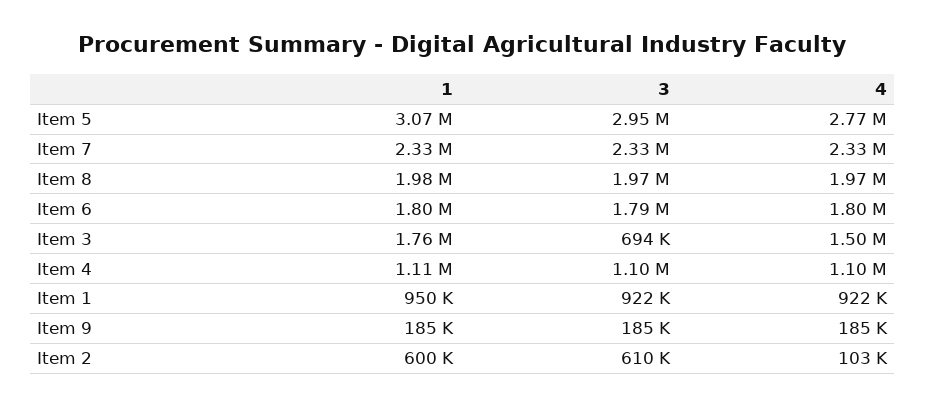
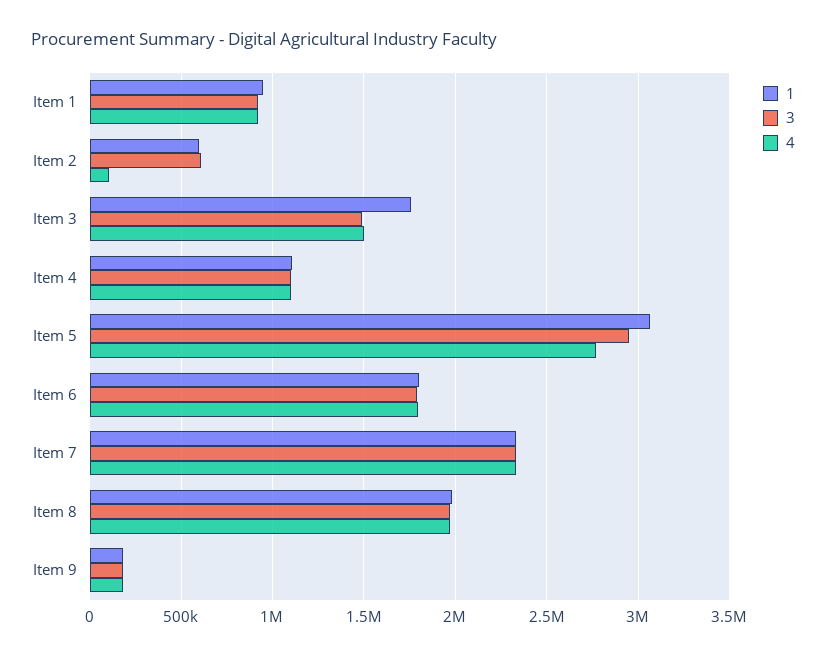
3, Item 3: 694000 -> 1500000

